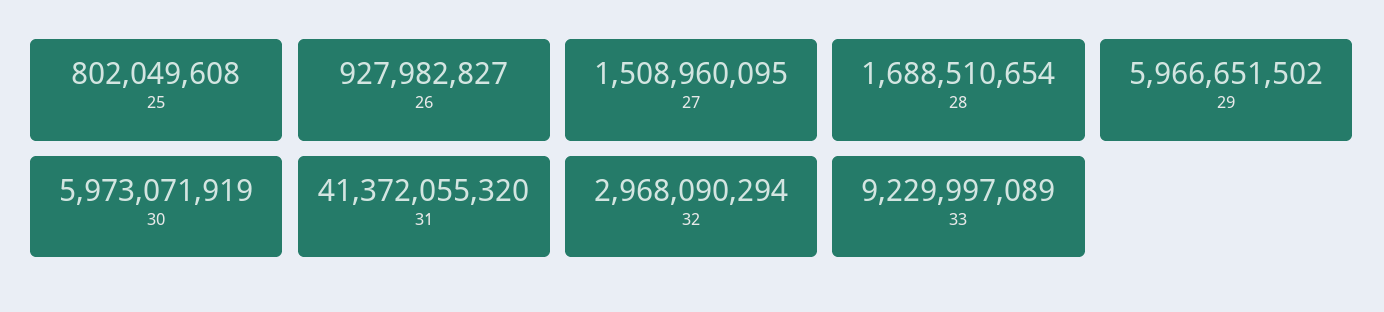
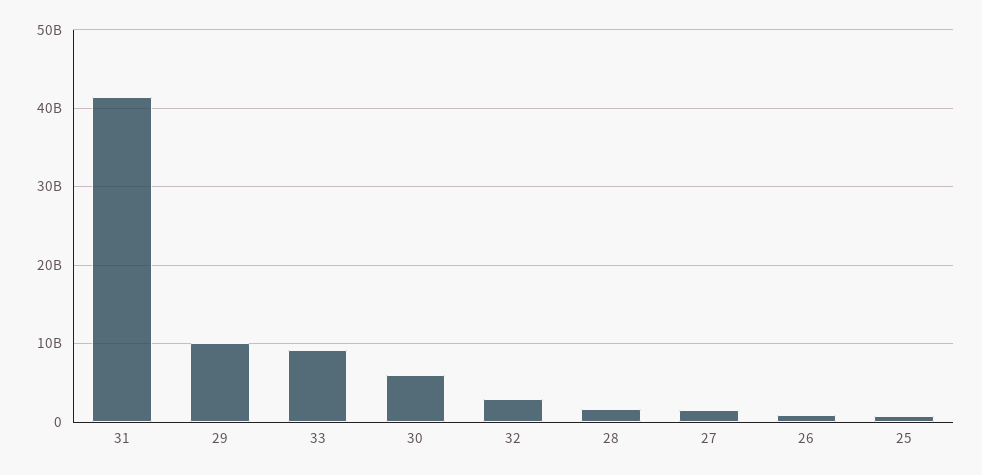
29: 5966651502 -> 10000000000

